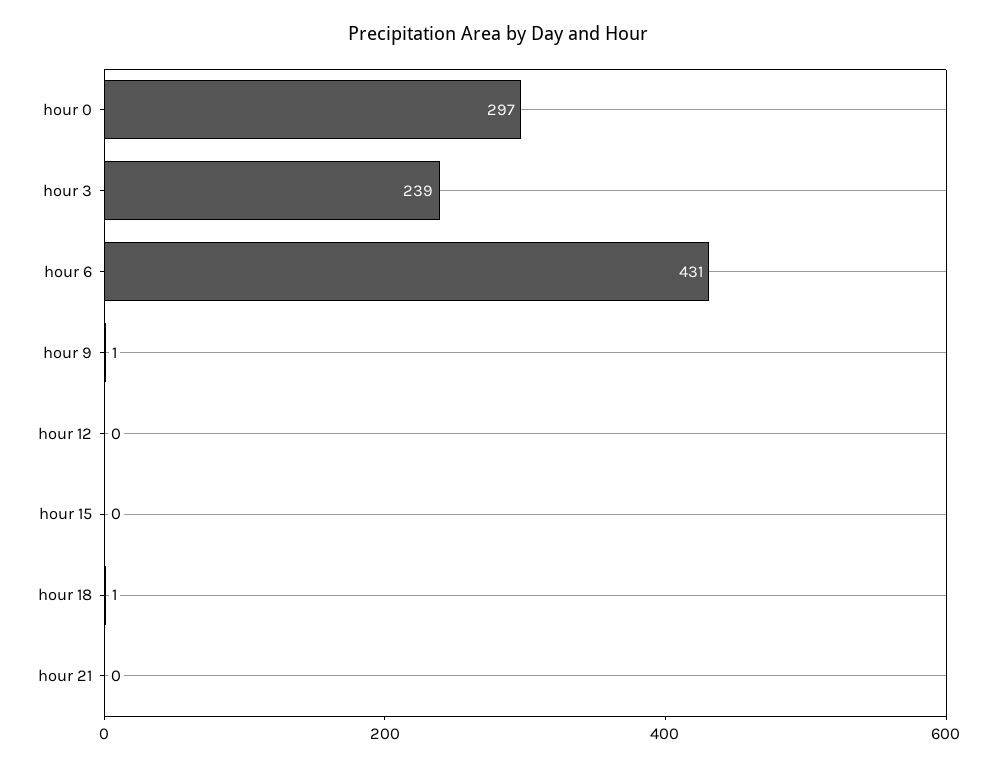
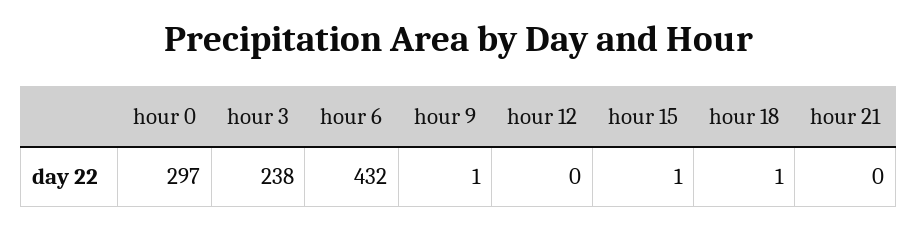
hour 3: 239 -> 238
hour 6: 431 -> 432
hour 15: 0 -> 1

